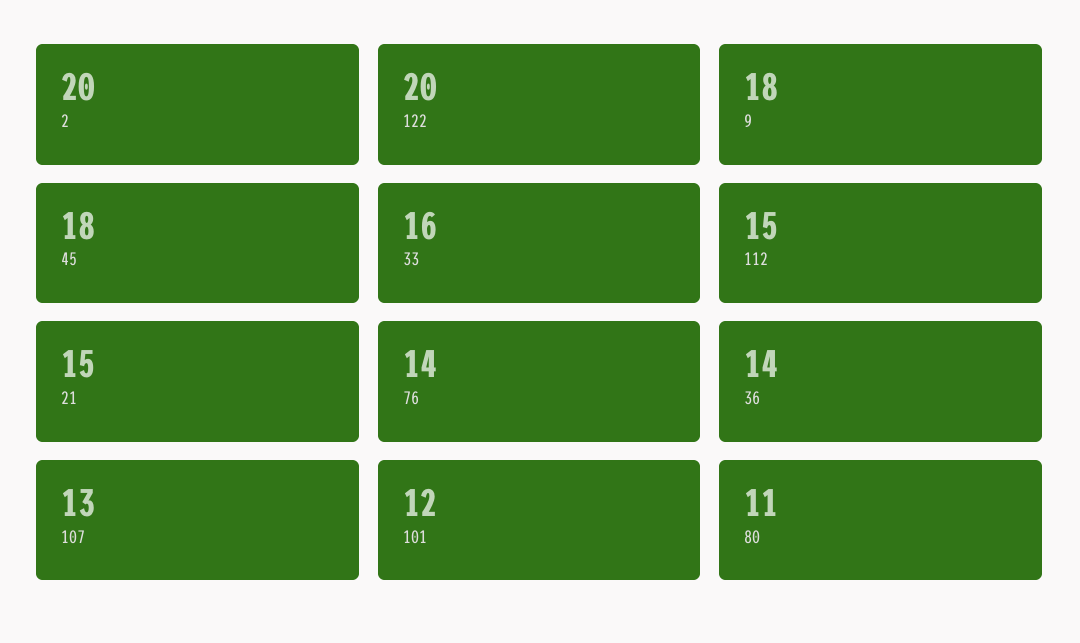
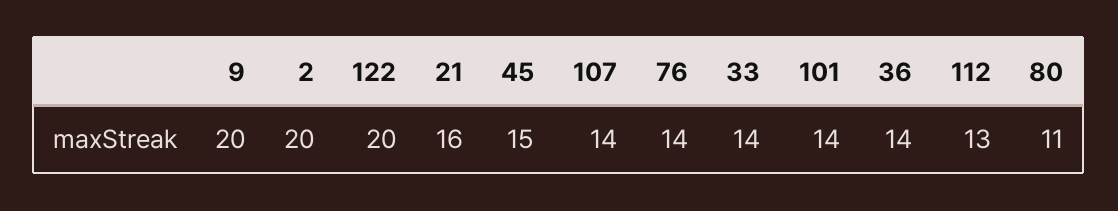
9: 18 -> 20
45: 18 -> 15
33: 16 -> 14
112: 15 -> 13
21: 15 -> 16
107: 13 -> 14
101: 12 -> 14

